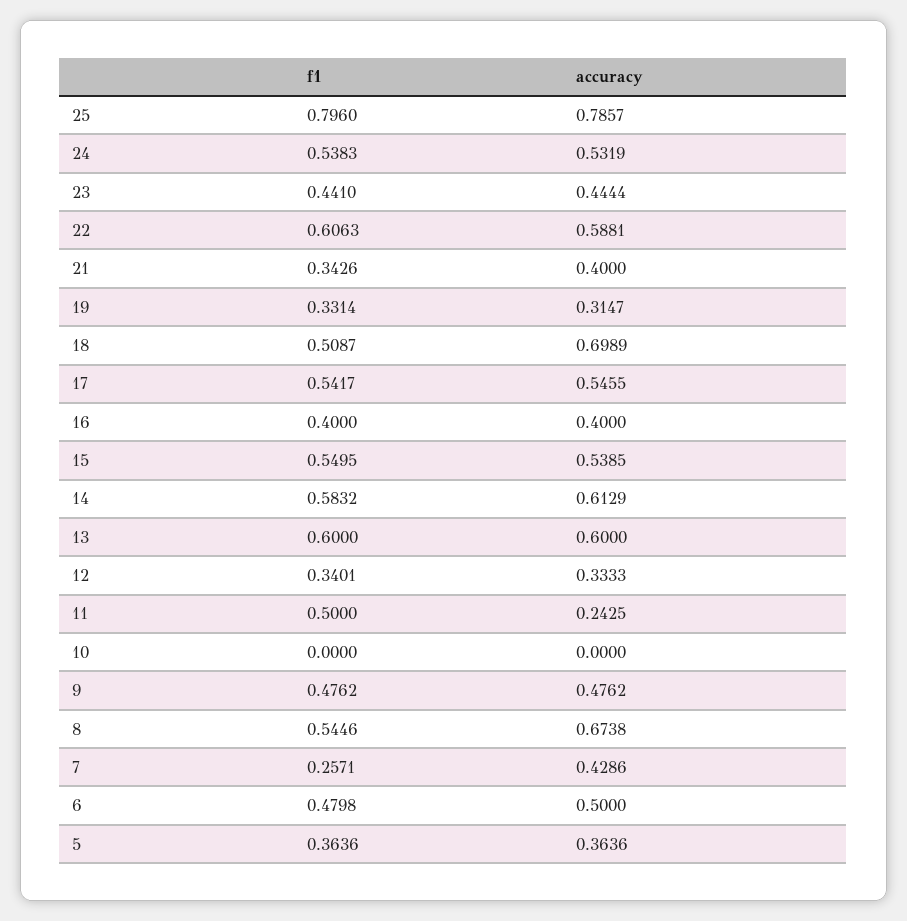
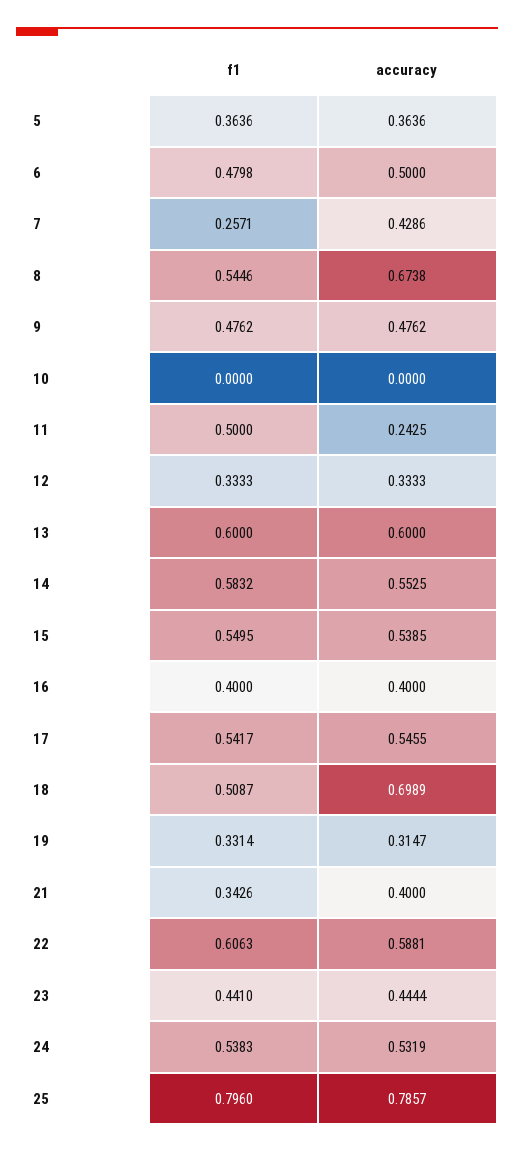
accuracy, 14: 0.6129 -> 0.5525
f1, 12: 0.3401 -> 0.3333

